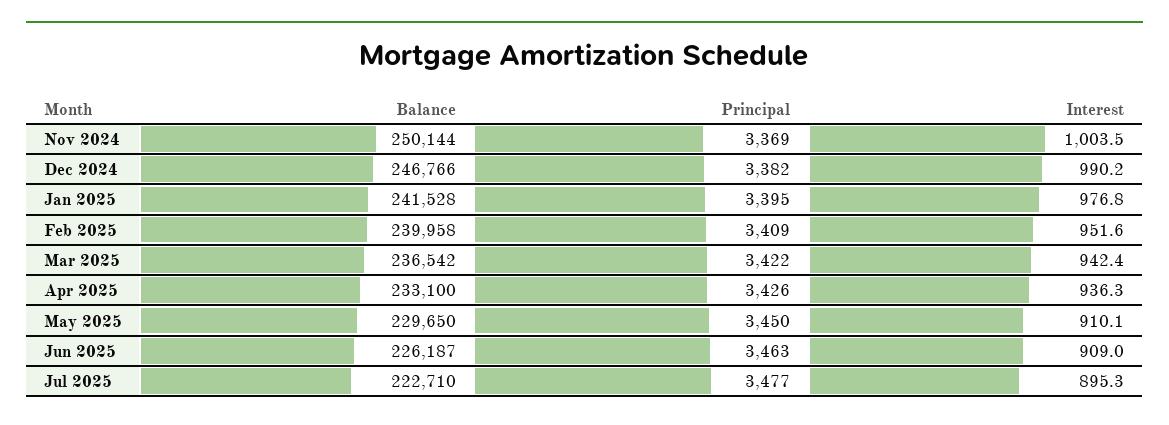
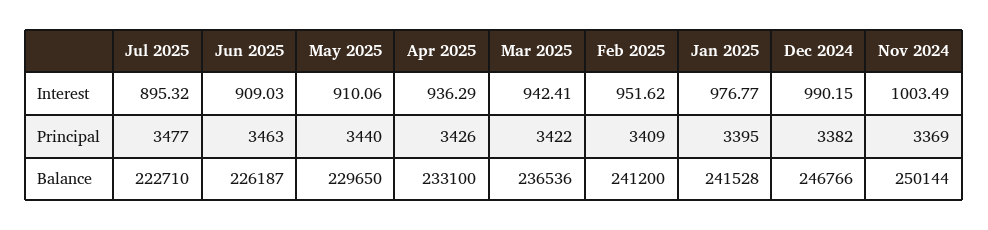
Balance, Feb 2025: 239958 -> 241200
Balance, Mar 2025: 236542 -> 236536
Principal, May 2025: 3450 -> 3440

